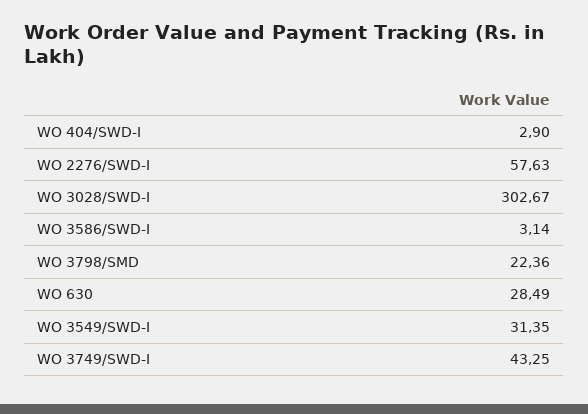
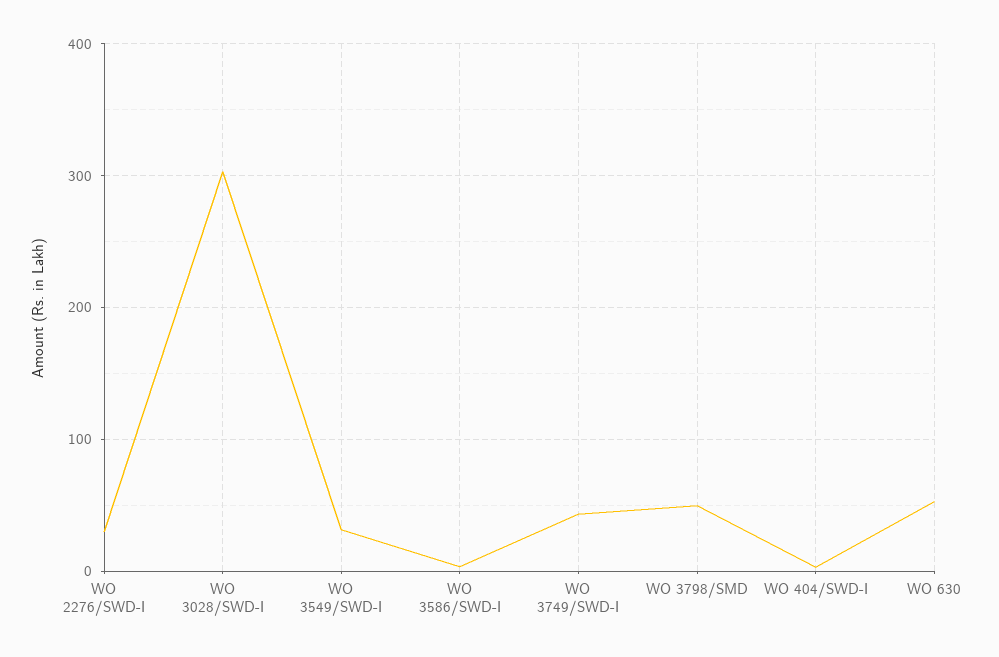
WO 2276/SWD-I: 57.63 -> 30
WO 3798/SMD: 22.36 -> 50
WO 630: 28.49 -> 50

